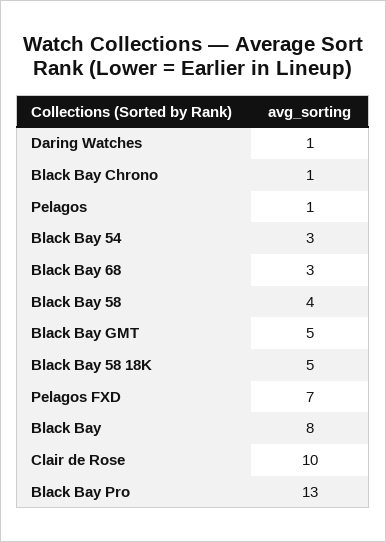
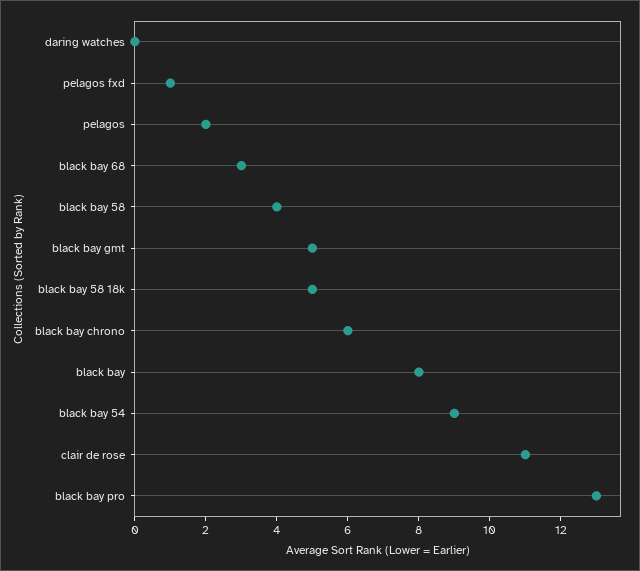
Daring Watches: 1 -> 0
Black Bay Chrono: 1 -> 6
Pelagos: 1 -> 2
Black Bay 54: 3 -> 9
Pelagos FXD: 7 -> 1
Clair de Rose: 10 -> 11

